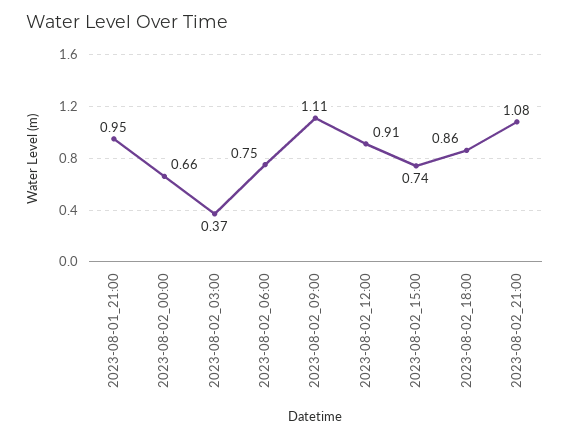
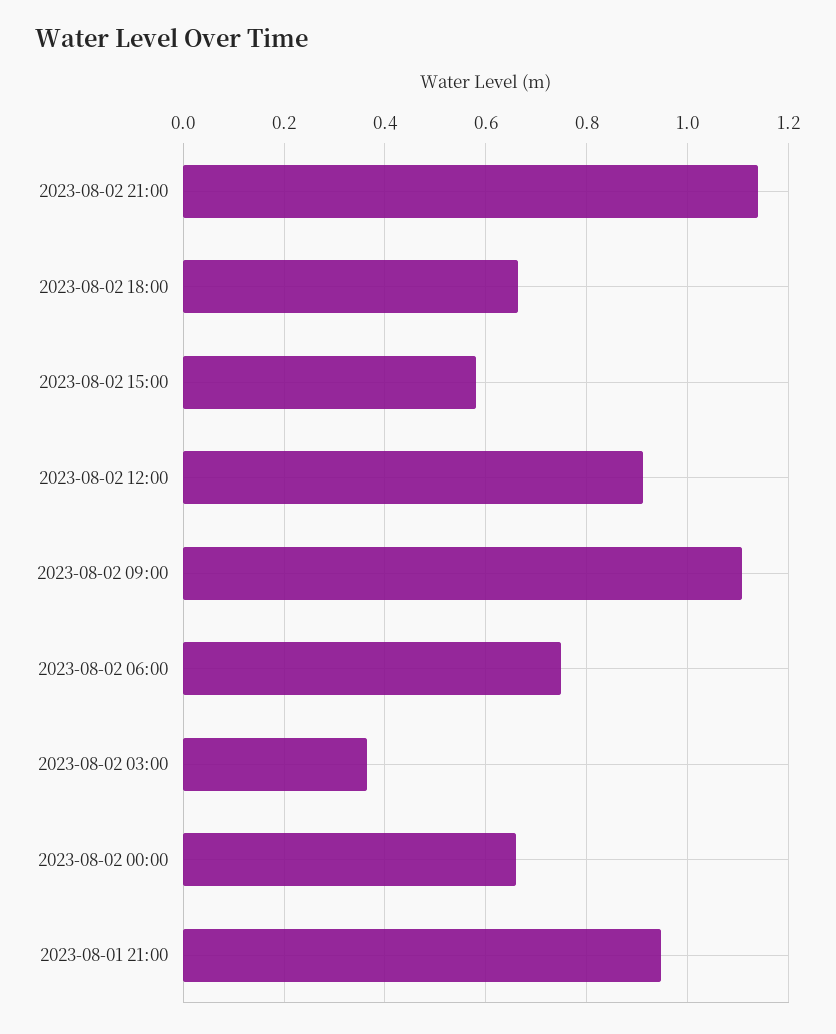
2023-08-02_15:00: 0.74 -> 0.58
2023-08-02_18:00: 0.86 -> 0.66
2023-08-02_21:00: 1.08 -> 1.14

